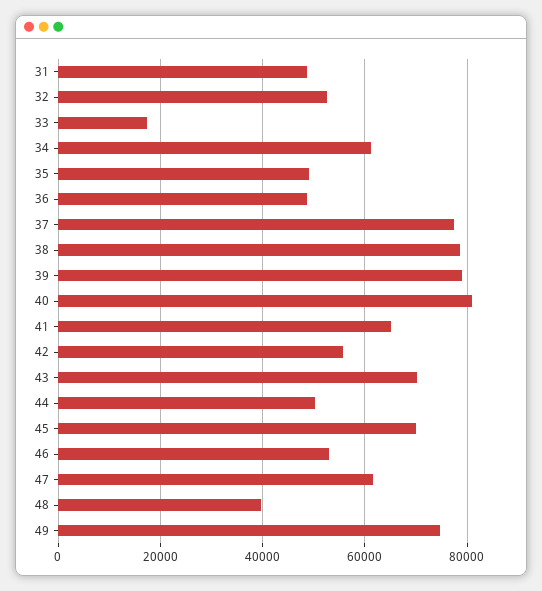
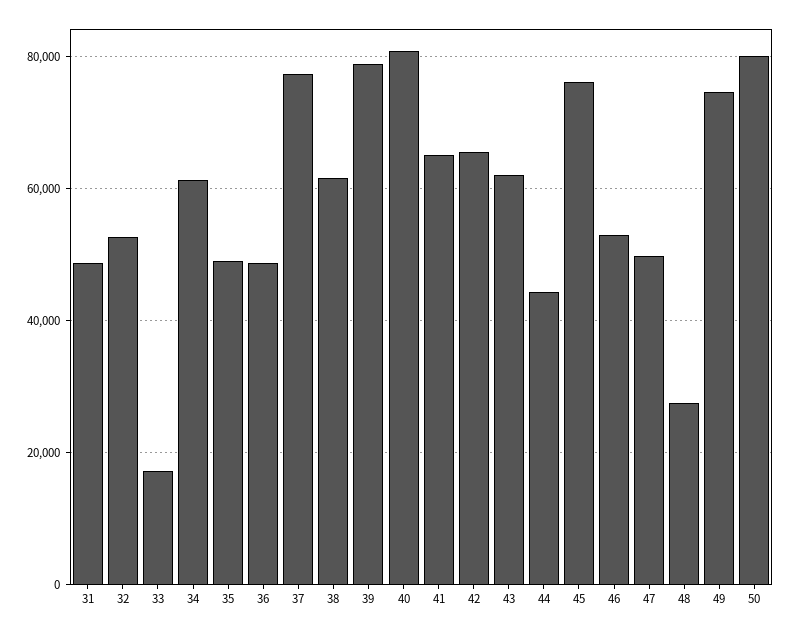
38: 78000 -> 62000
42: 56000 -> 66000
43: 70000 -> 62000
44: 50000 -> 44000
45: 70000 -> 76000
47: 62000 -> 50000
48: 40000 -> 28000
50: none -> 80000

